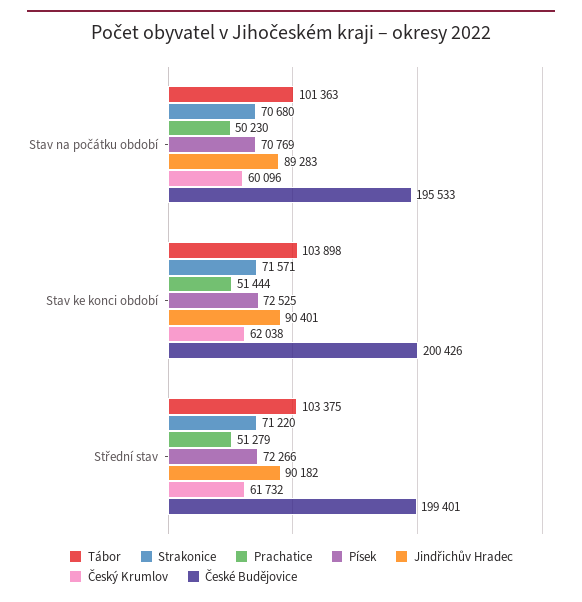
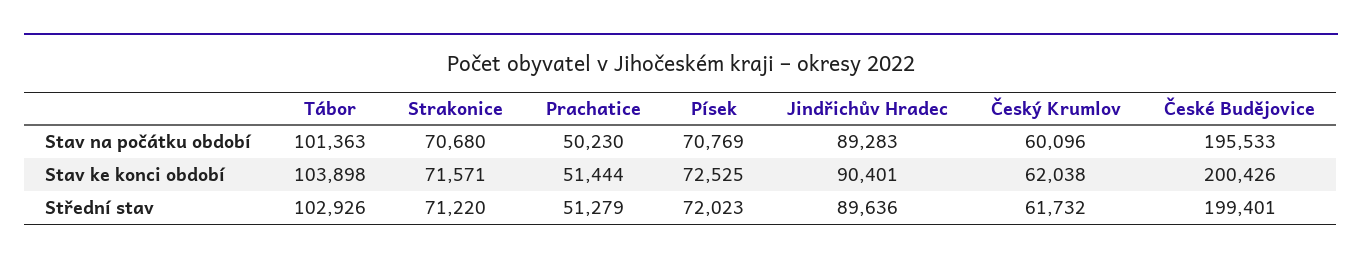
Tábor, Střední stav: 103375 -> 102926
Písek, Střední stav: 72266 -> 72023
Jindřichův Hradec, Střední stav: 90182 -> 89636

